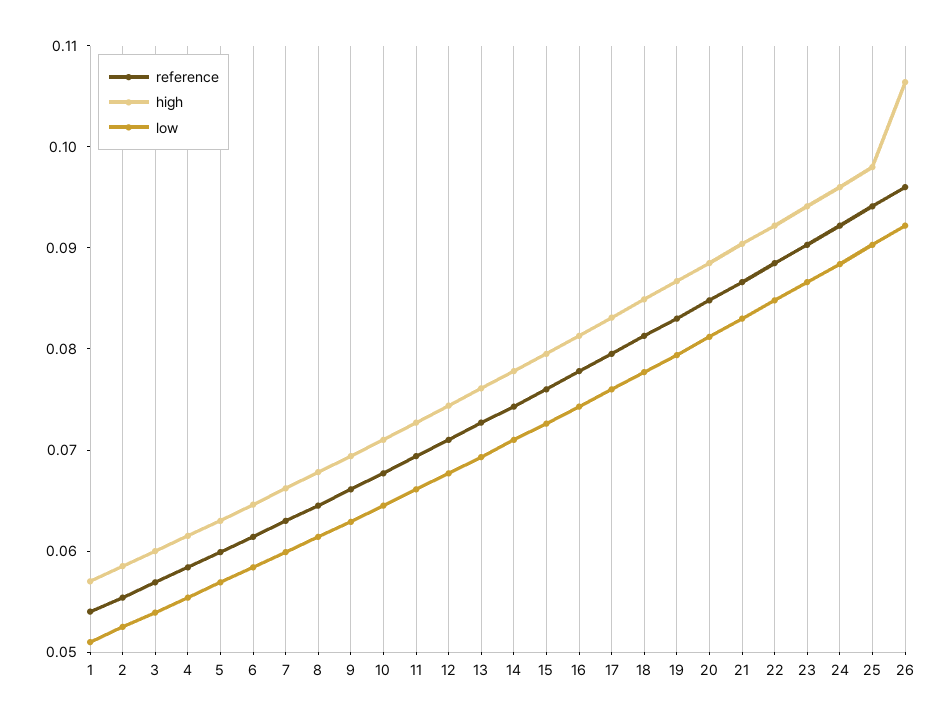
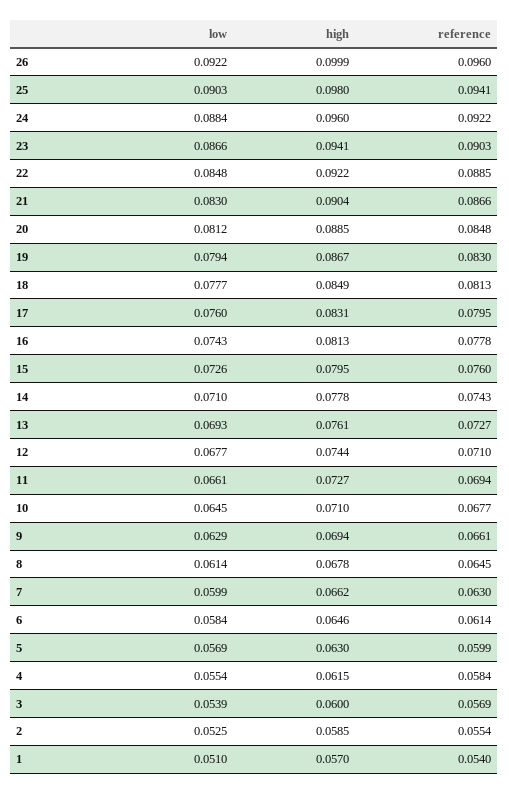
high, 26: 0.106 -> 0.0999

